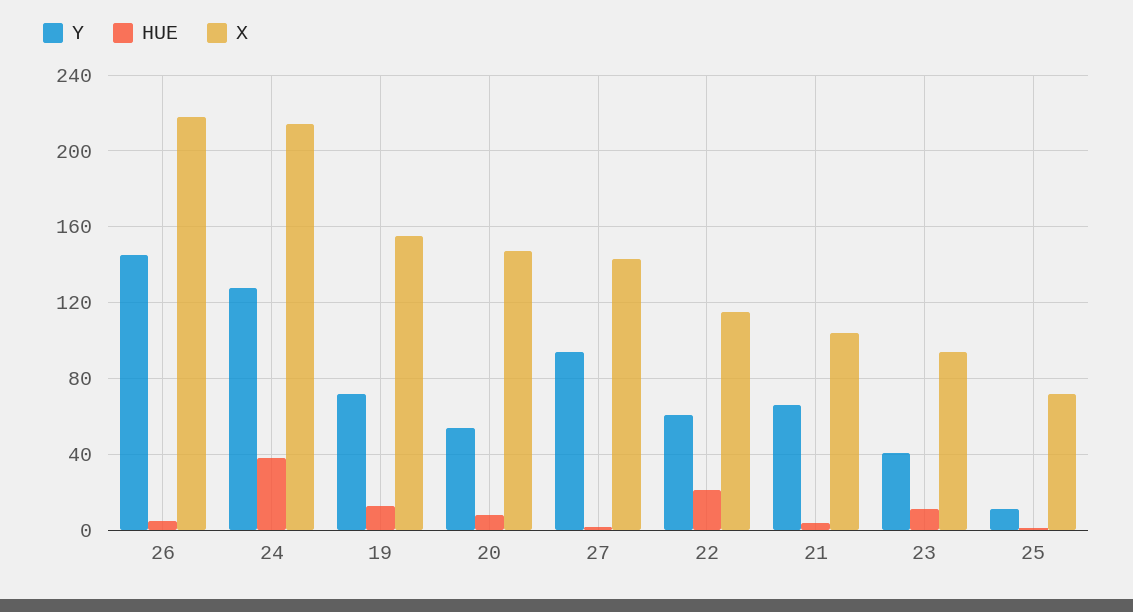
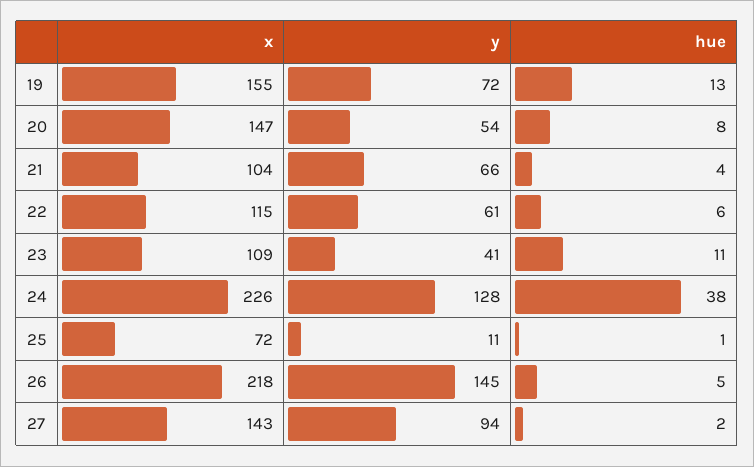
X, 24: 215 -> 226
HUE, 22: 20 -> 6
X, 23: 95 -> 109

